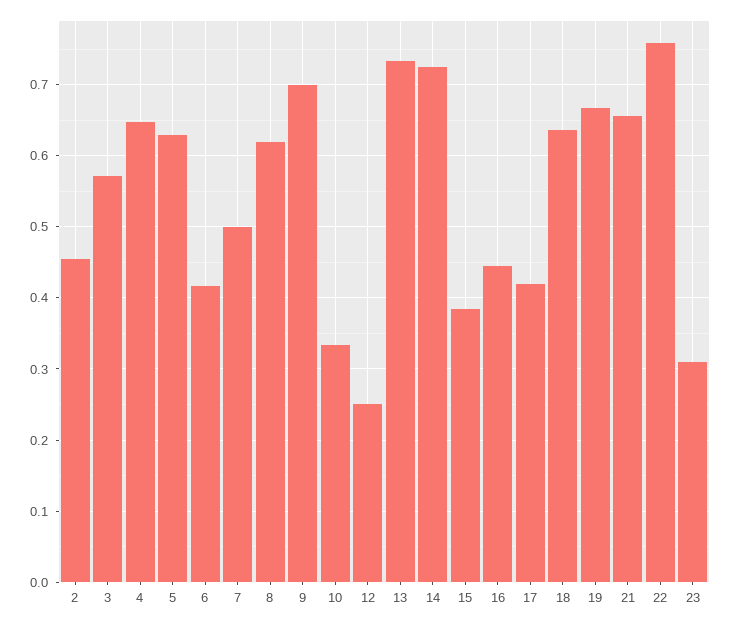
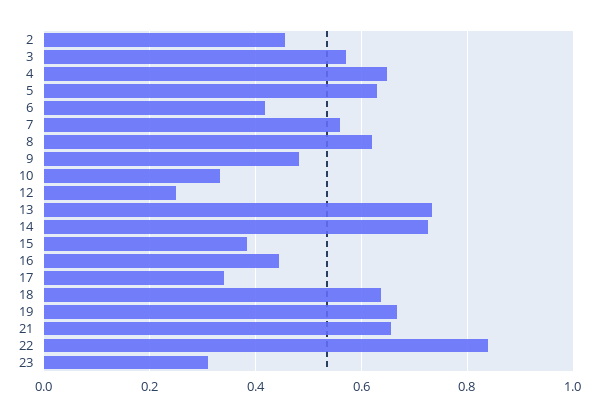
7: 0.5 -> 0.56
9: 0.7 -> 0.48
17: 0.42 -> 0.34
22: 0.76 -> 0.84

